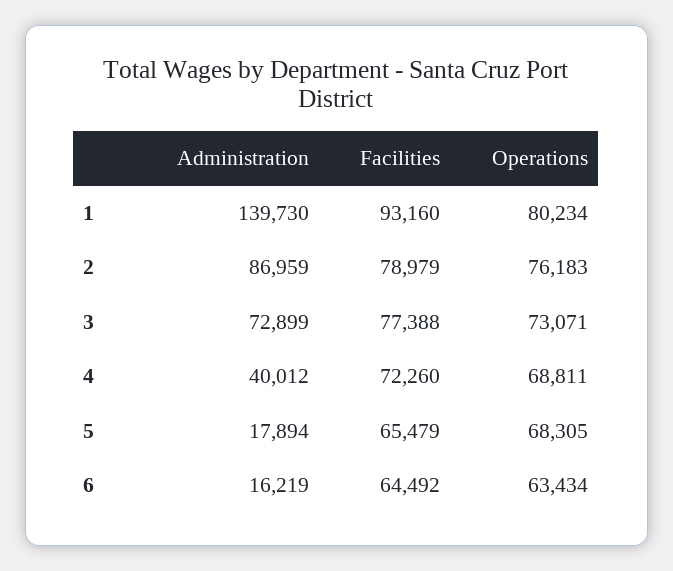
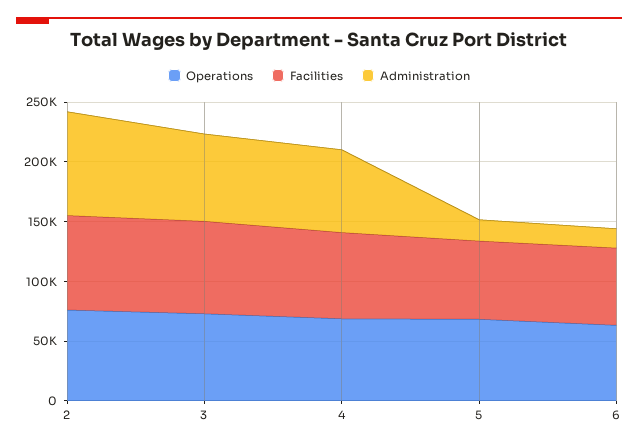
Administration, 1: 139730 -> none
Facilities, 1: 93160 -> none
Operations, 1: 80234 -> none
Administration, 4: 40012 -> 70000

